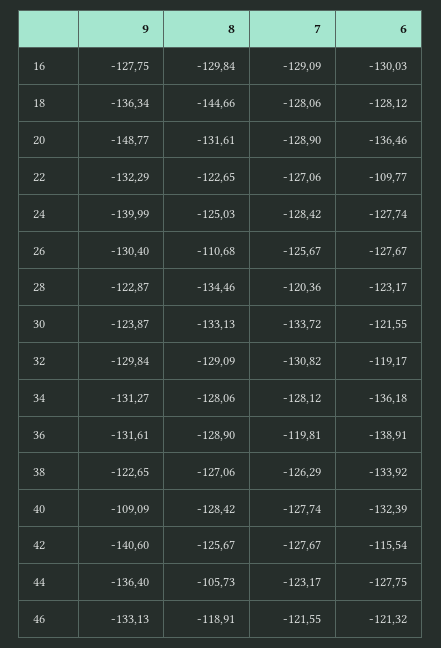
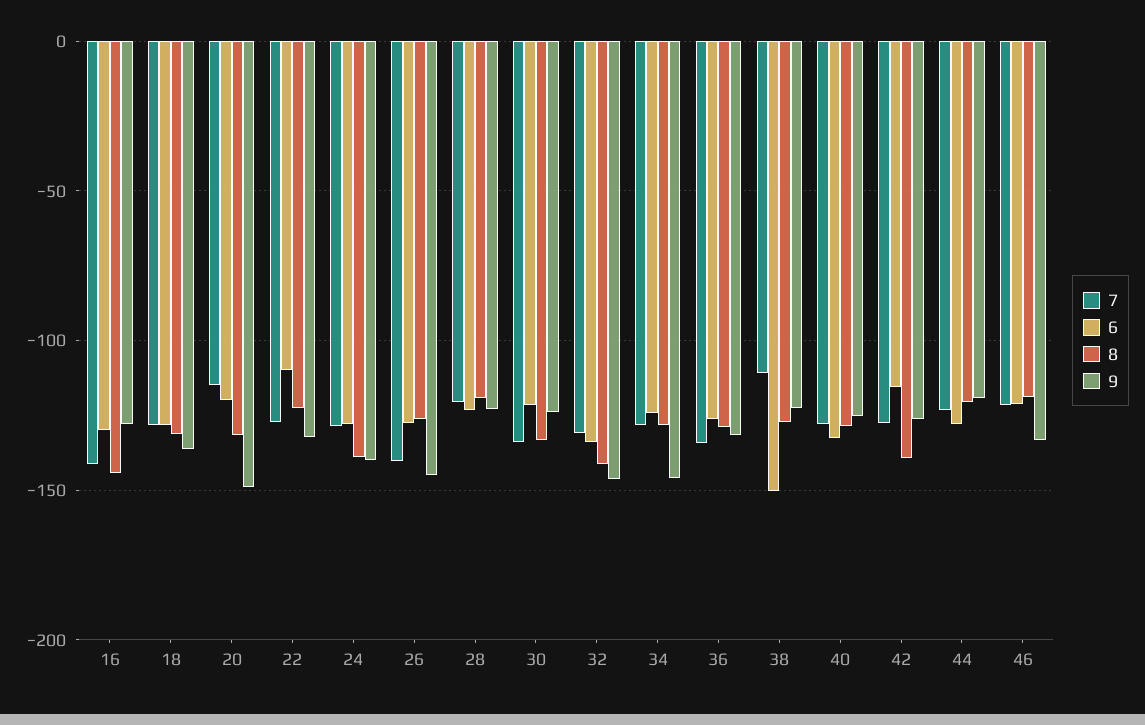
8, 16: -129.84 -> -145
7, 16: -129.09 -> -140
8, 18: -144.66 -> -130
7, 20: -128.9 -> -115
6, 20: -136.46 -> -120
8, 24: -125.03 -> -140
9, 26: -130.4 -> -145
8, 26: -110.68 -> -125
7, 26: -125.67 -> -140
8, 28: -134.46 -> -120
9, 32: -129.84 -> -145
8, 32: -129.09 -> -140
6, 32: -119.17 -> -135
9, 34: -131.27 -> -145
6, 34: -136.18 -> -125
7, 36: -119.81 -> -135
6, 36: -138.91 -> -125
7, 38: -126.29 -> -110
6, 38: -133.92 -> -150
9, 40: -109.09 -> -125
9, 42: -140.6 -> -125
8, 42: -125.67 -> -140
9, 44: -136.4 -> -120
8, 44: -105.73 -> -120

